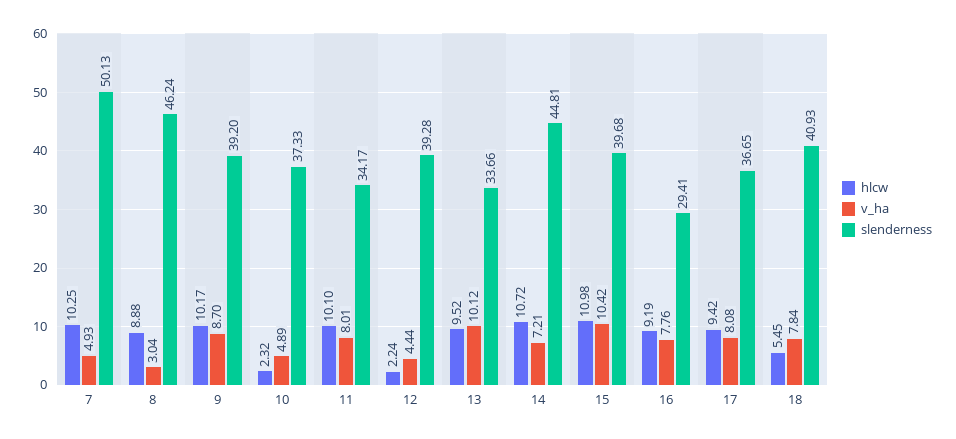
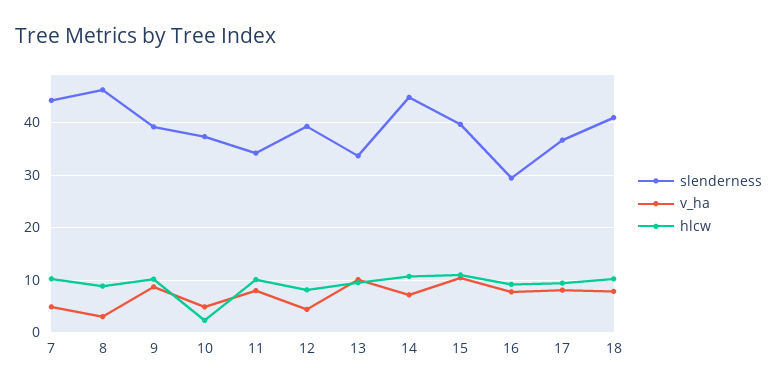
slenderness, 7: 50.13 -> 44
hlcw, 12: 2.24 -> 8
hlcw, 18: 5.45 -> 10

